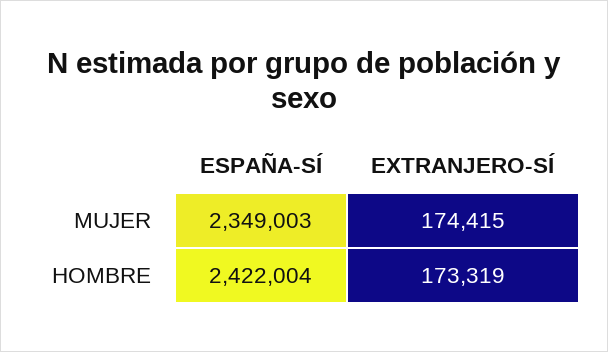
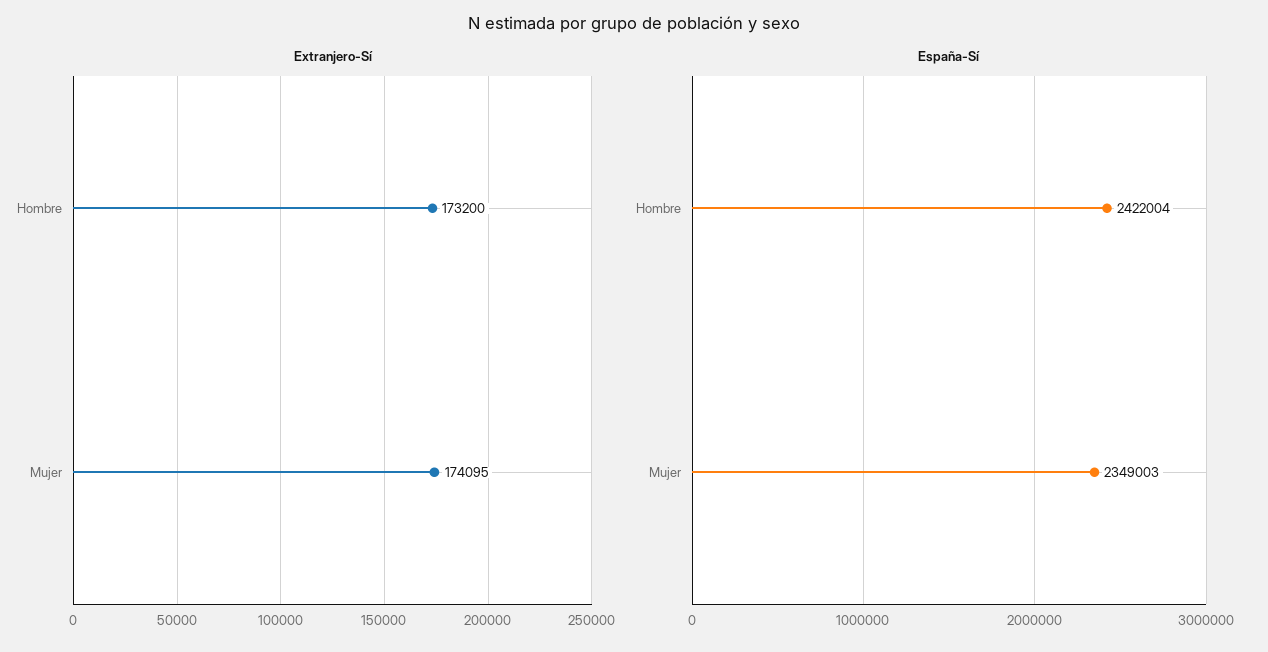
EXTRANJERO-SÍ, MUJER: 174415 -> 174095
EXTRANJERO-SÍ, HOMBRE: 173319 -> 173200

